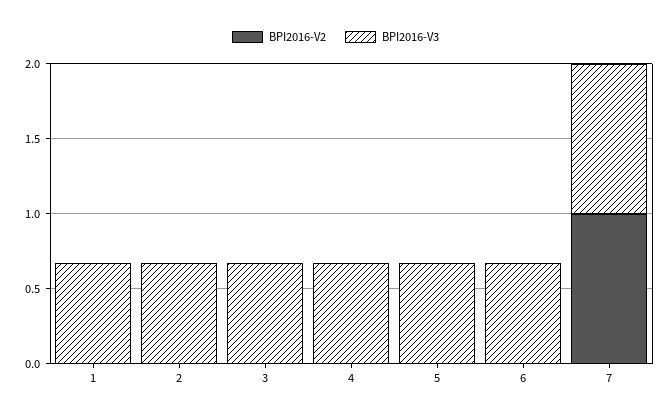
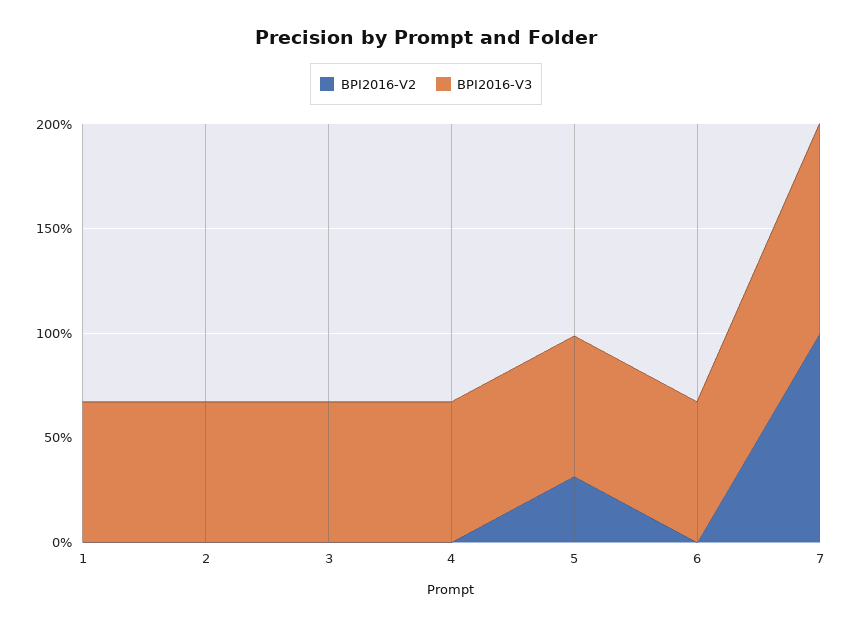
BPI2016-V2, 5: 0 -> 0.3

